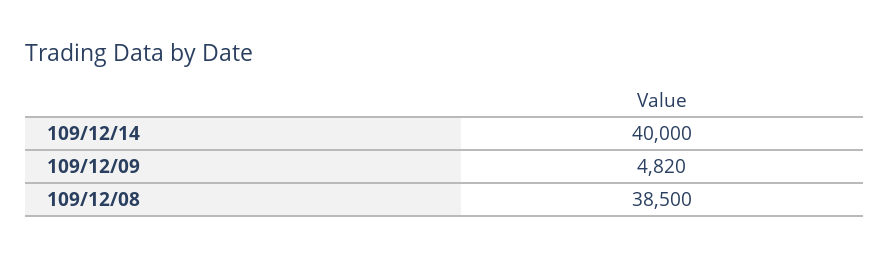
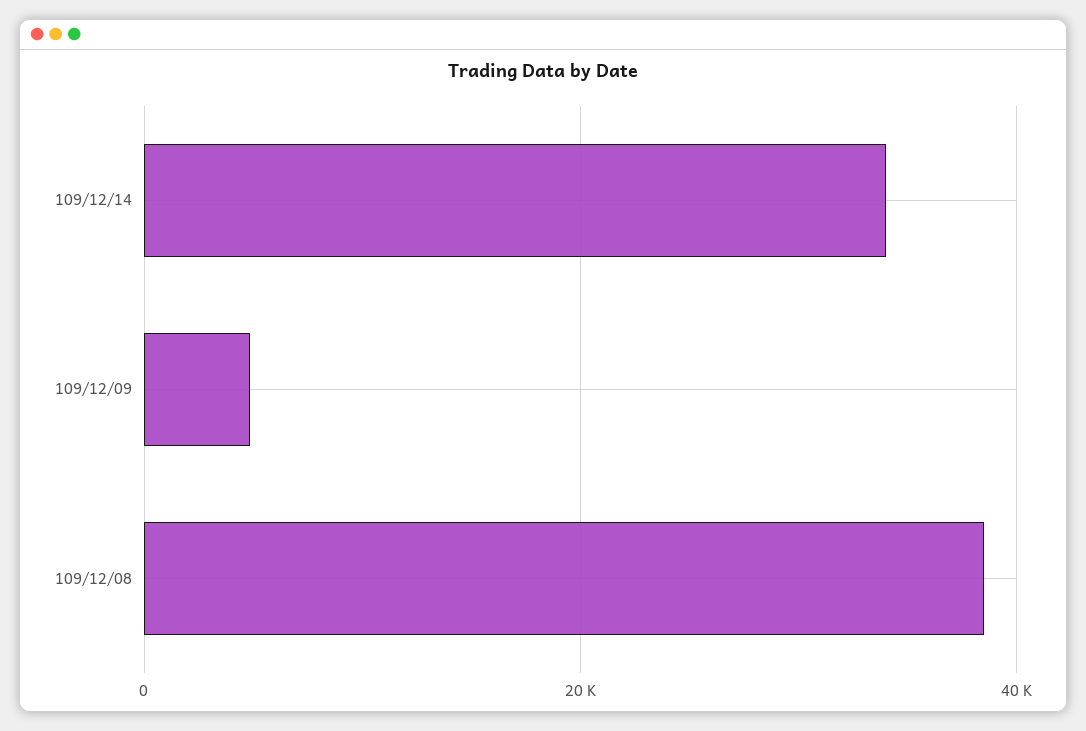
109/12/14: 40000 -> 34000

